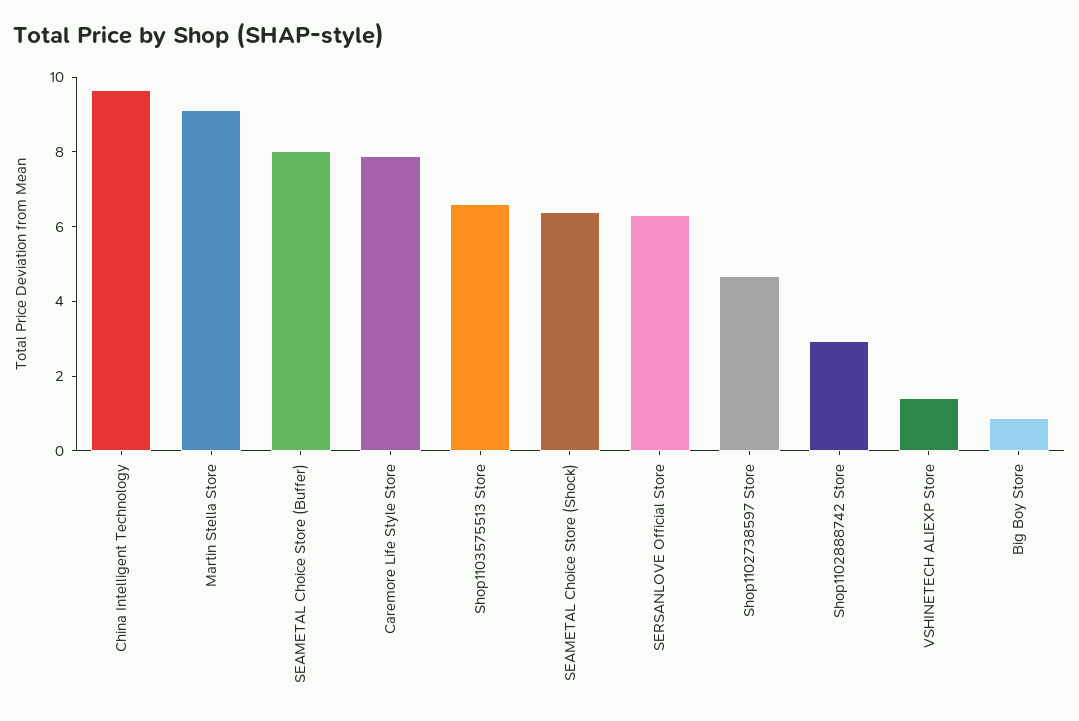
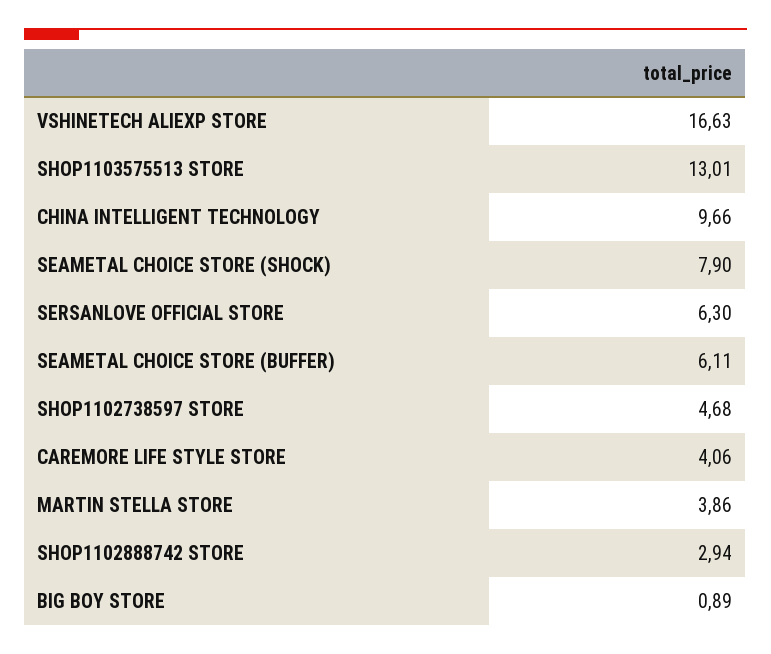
Martin Stella Store: 9 -> 3.86
SEAMETAL Choice Store (Buffer): 8 -> 6.11
Caremore Life Style Store: 8 -> 4.06
Shop1103575513 Store: 6.5 -> 13.01
SEAMETAL Choice Store (Shock): 6.5 -> 7.9
VSHINETECH ALIEXP Store: 1.5 -> 16.63

